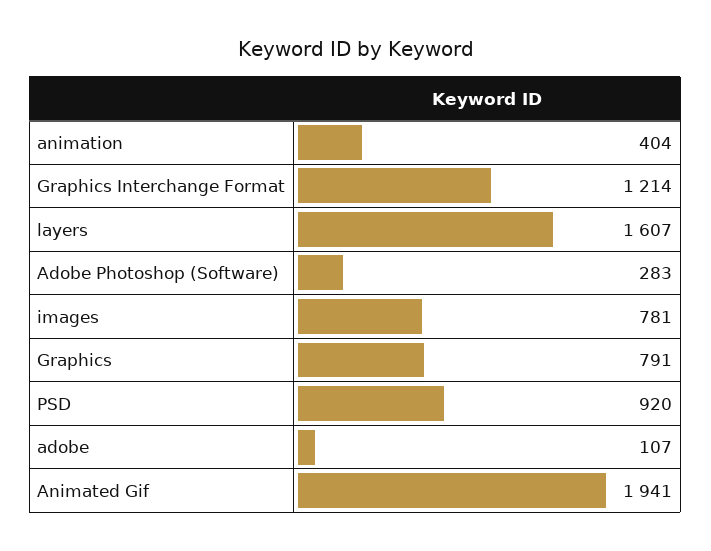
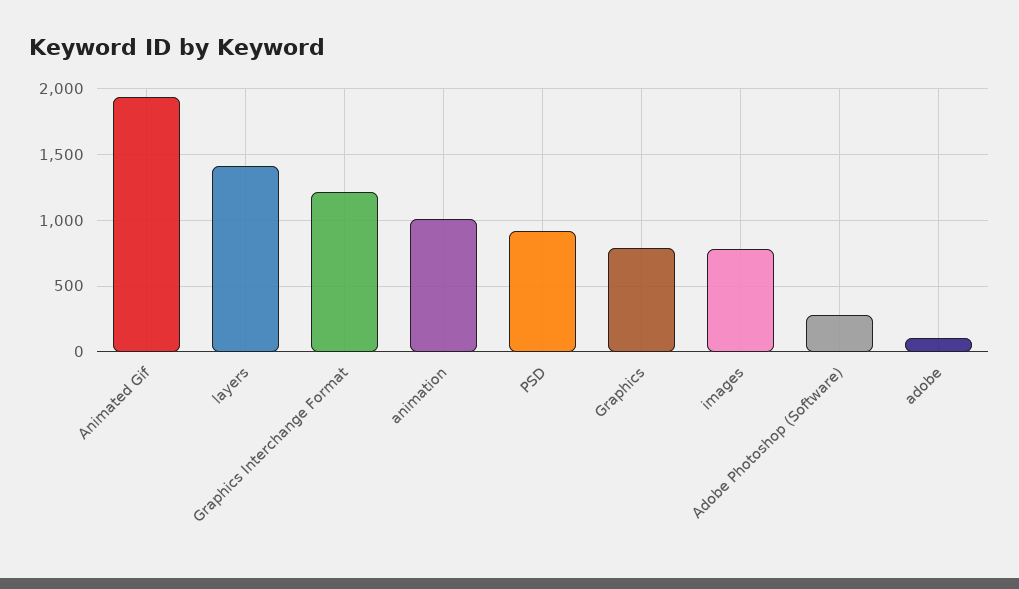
animation: 404 -> 1000
layers: 1607 -> 1400

